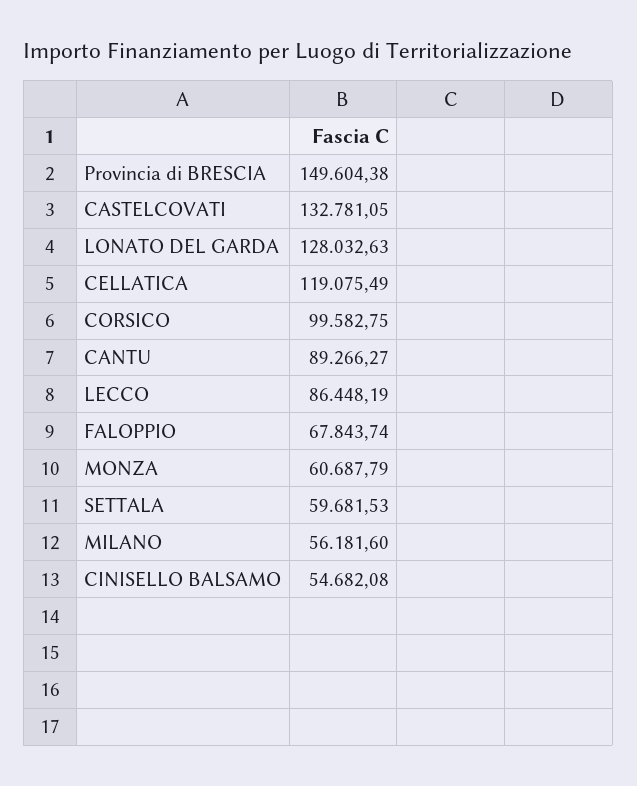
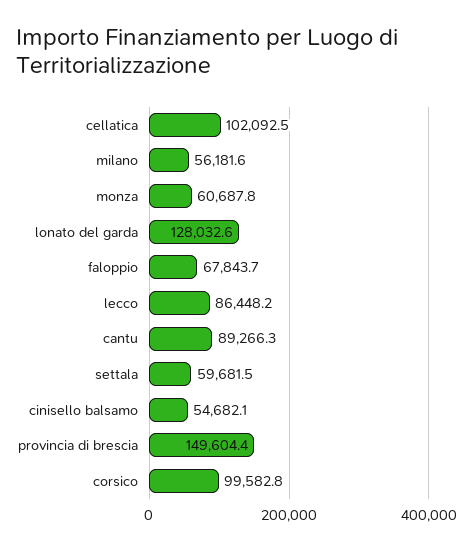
CASTELCOVATI: 132781.05 -> none
CELLATICA: 119075.49 -> 102092.5

